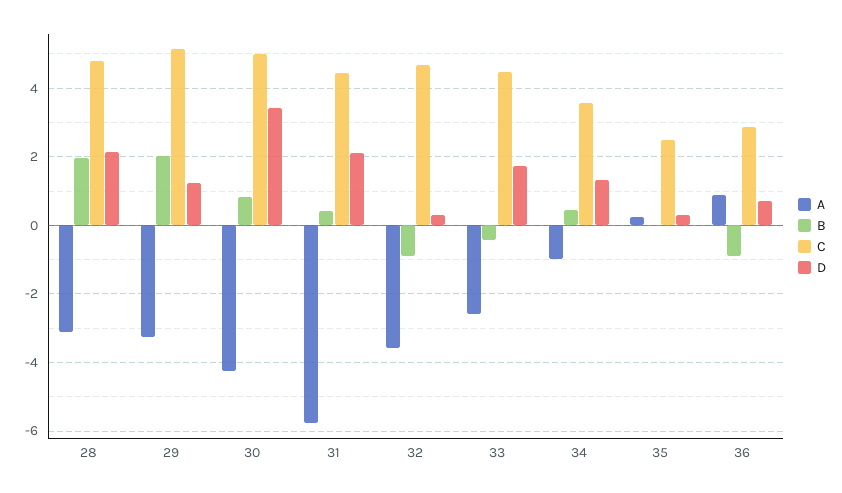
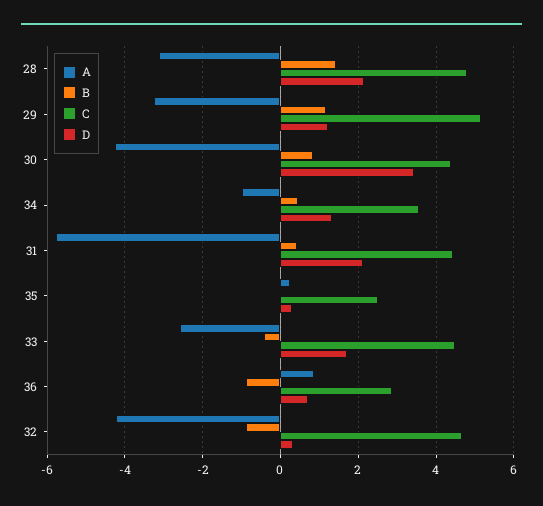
B, 28: 2 -> 1.4
B, 29: 2 -> 1.2
C, 30: 5 -> 4.4
A, 32: -3.6 -> -4.2

